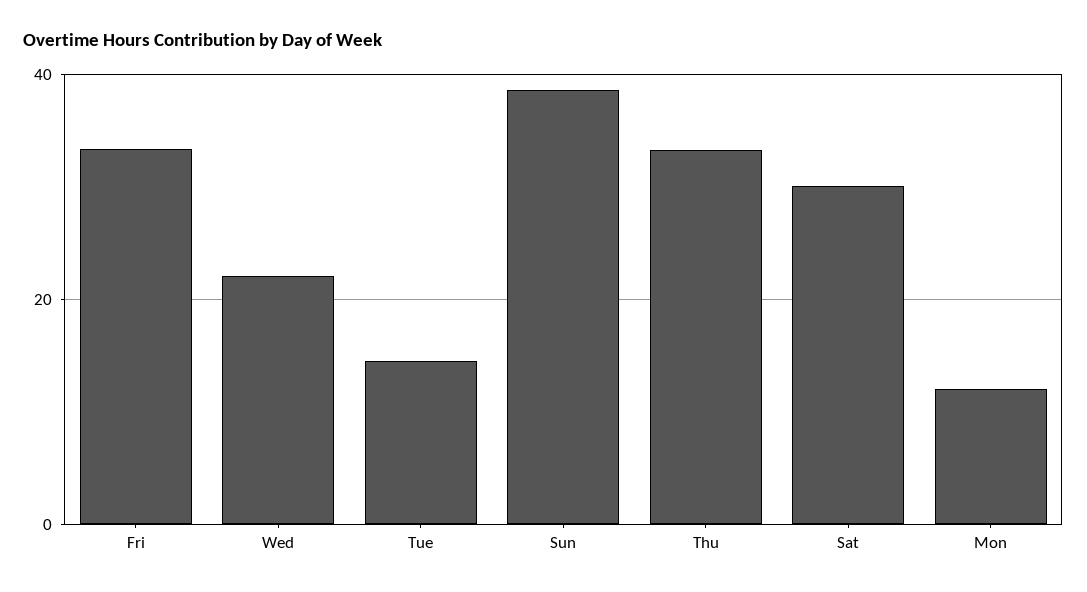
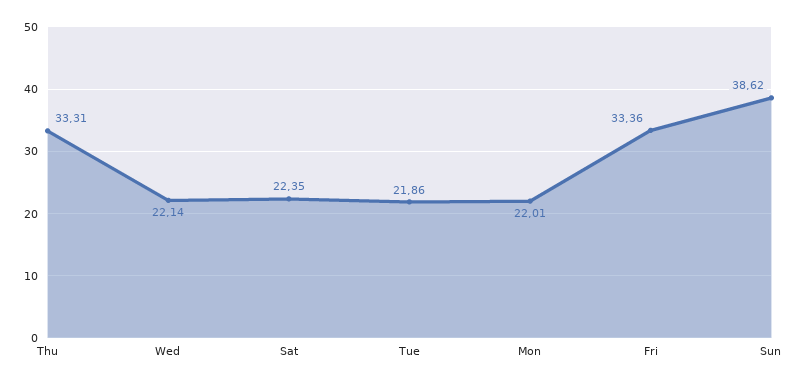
Tue: 14 -> 21.86
Sat: 30 -> 22.35
Mon: 12 -> 22.01

